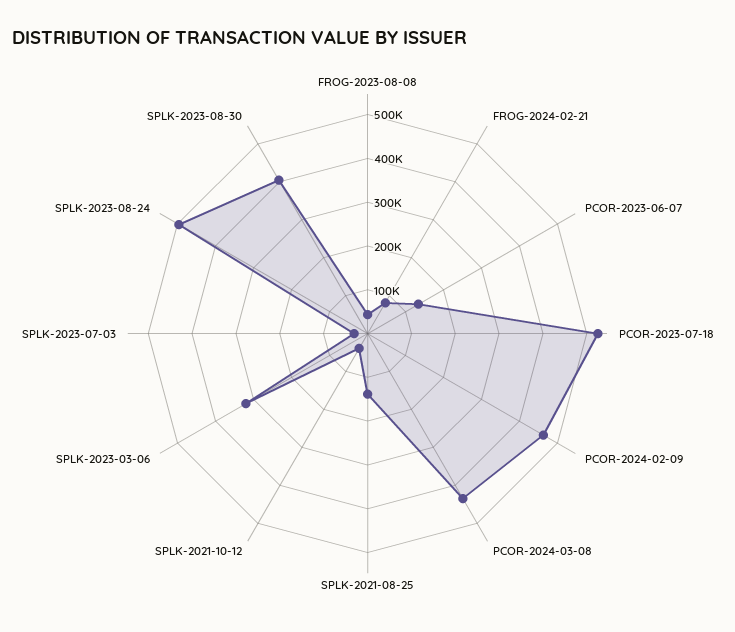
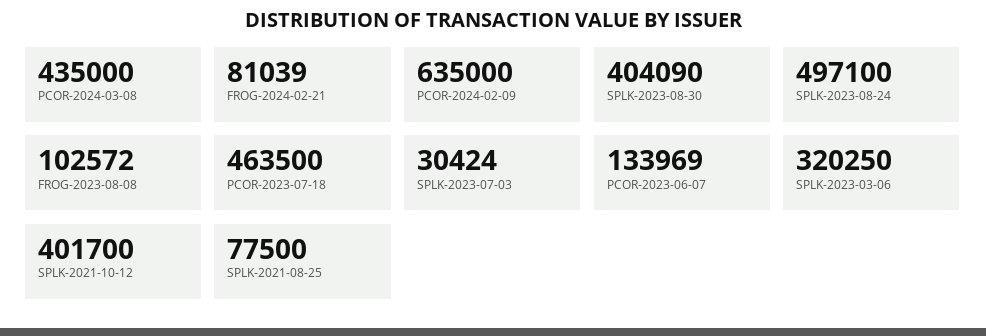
FROG-2023-08-08: 40000 -> 102572
PCOR-2023-07-18: 520000 -> 463500
PCOR-2024-02-09: 460000 -> 635000
SPLK-2021-08-25: 140000 -> 77500
SPLK-2021-10-12: 40000 -> 401700

